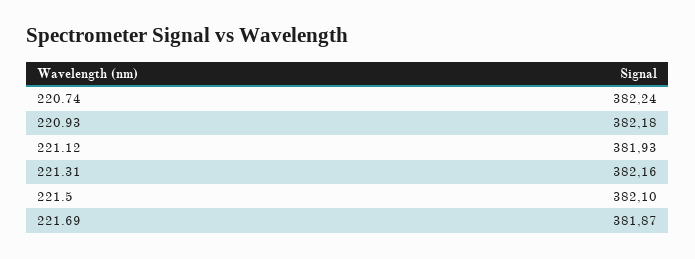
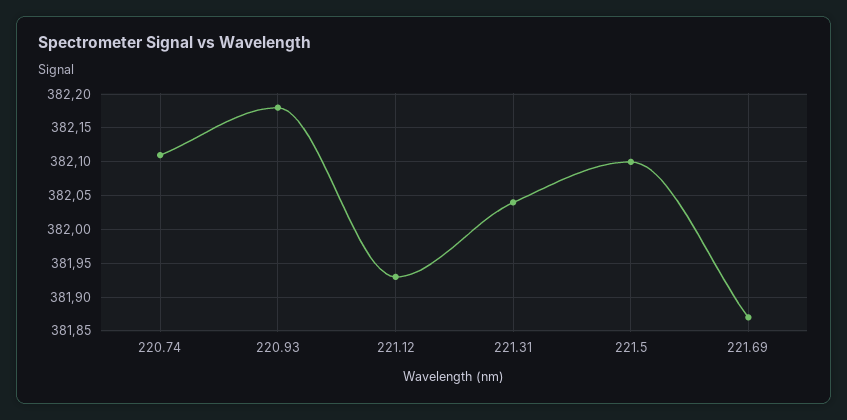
220.74: 382.24 -> 382.11
221.31: 382.16 -> 382.04

